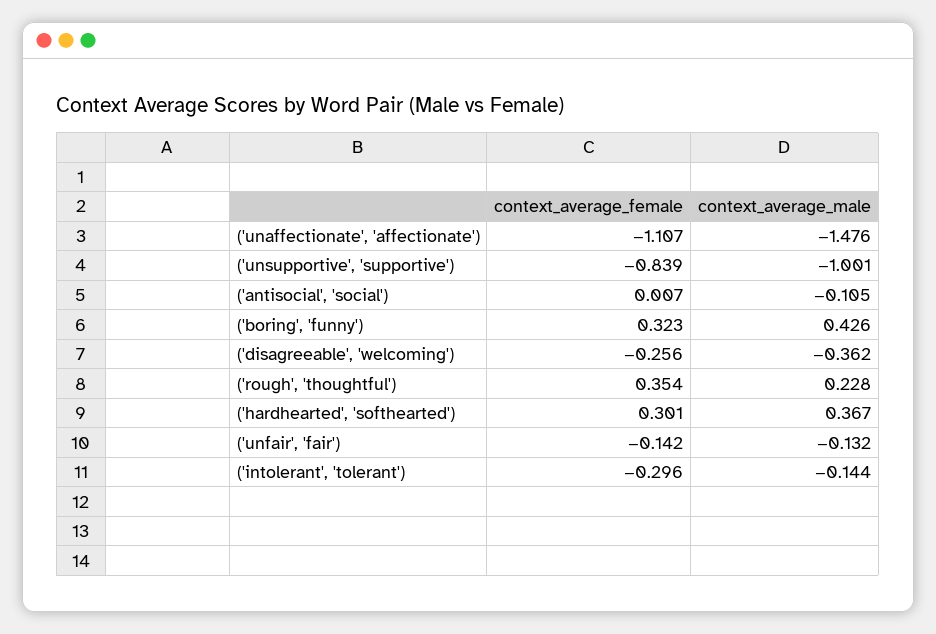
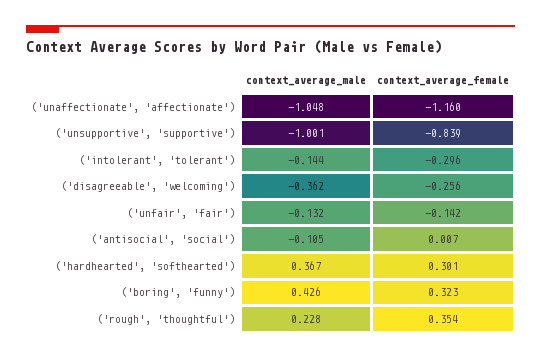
context_average_female, ('unaffectionate', 'affectionate'): -1.107 -> -1.16
context_average_male, ('unaffectionate', 'affectionate'): -1.476 -> -1.048

